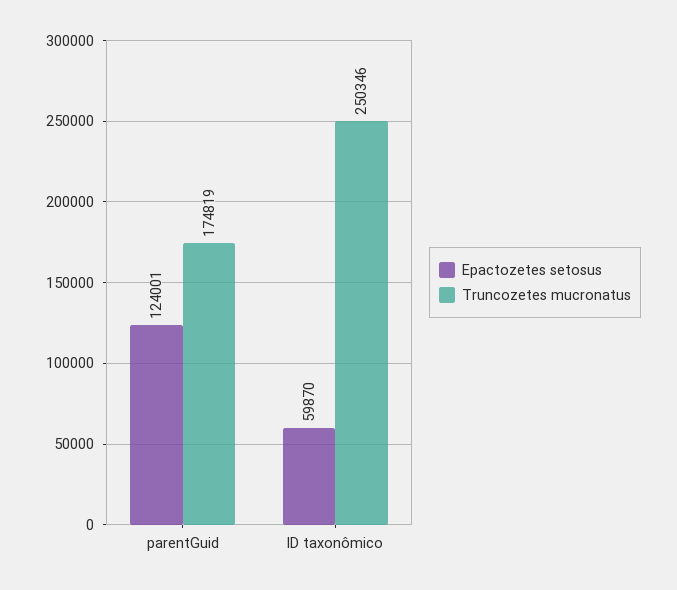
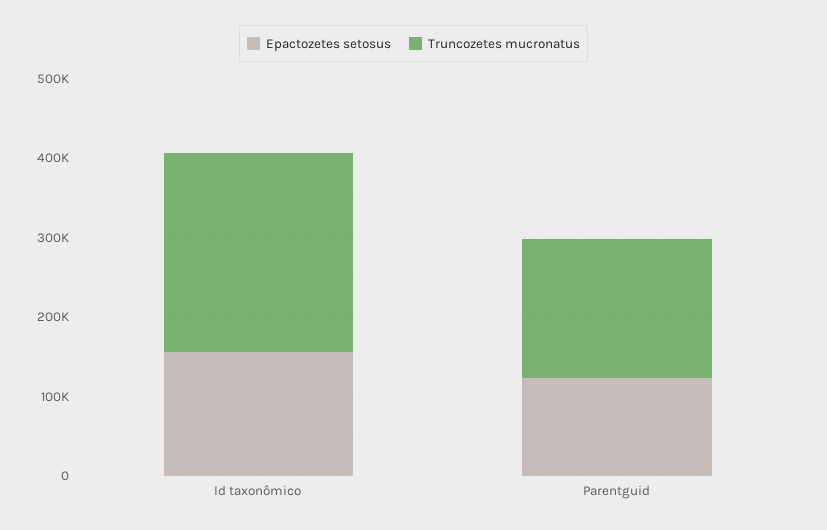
Epactozetes setosus, ID taxonômico: 59870 -> 160000

